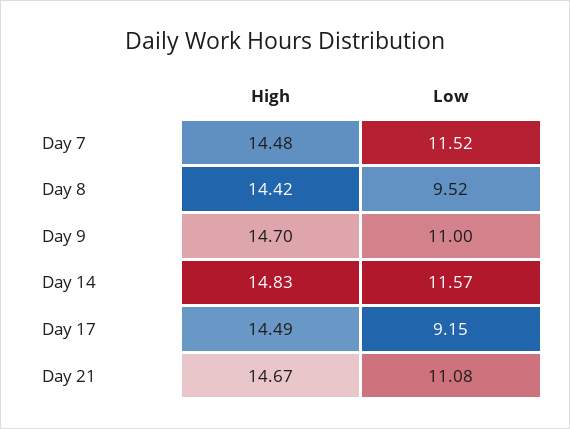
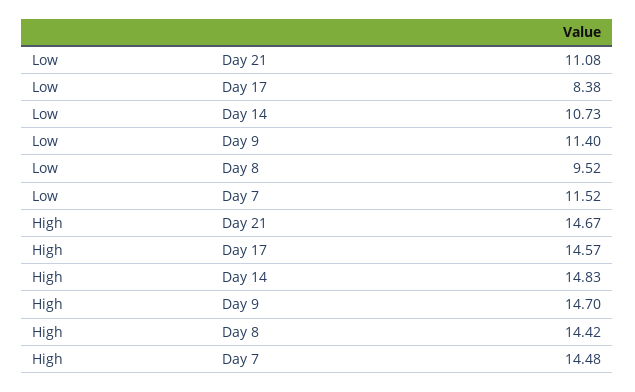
Low, Day 9: 11 -> 11.4
Low, Day 14: 11.57 -> 10.73
High, Day 17: 14.49 -> 14.57
Low, Day 17: 9.15 -> 8.38

